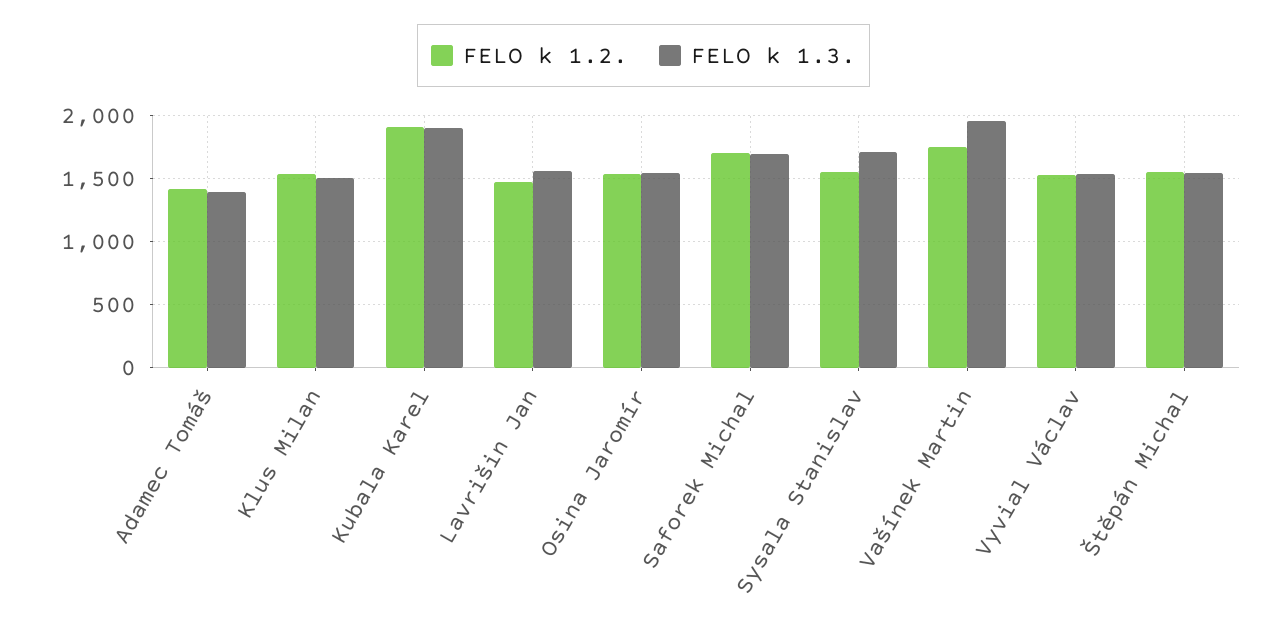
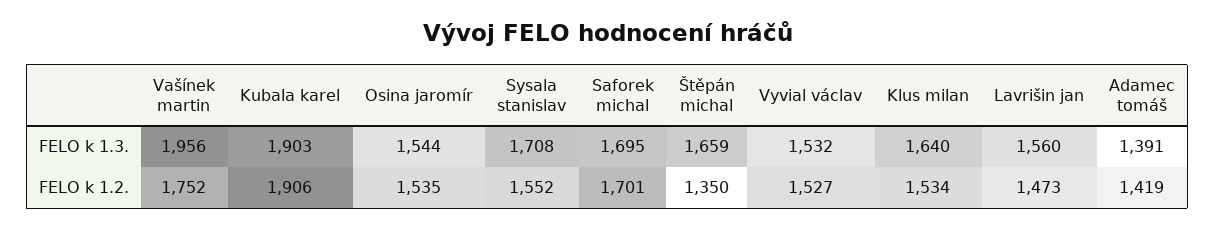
FELO k 1.3., Klus Milan: 1500 -> 1640
FELO k 1.2., Štěpán Michal: 1550 -> 1350
FELO k 1.3., Štěpán Michal: 1550 -> 1659

